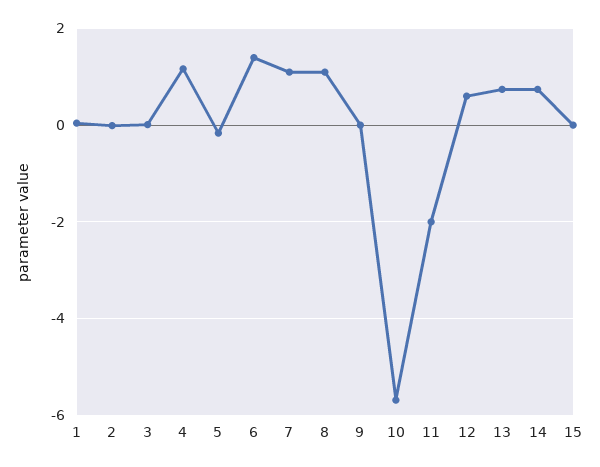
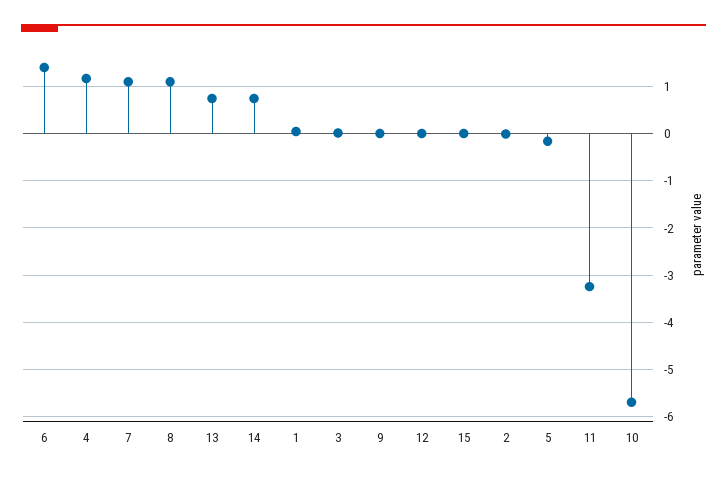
11: -2 -> -3.2
12: 0.6 -> 0

